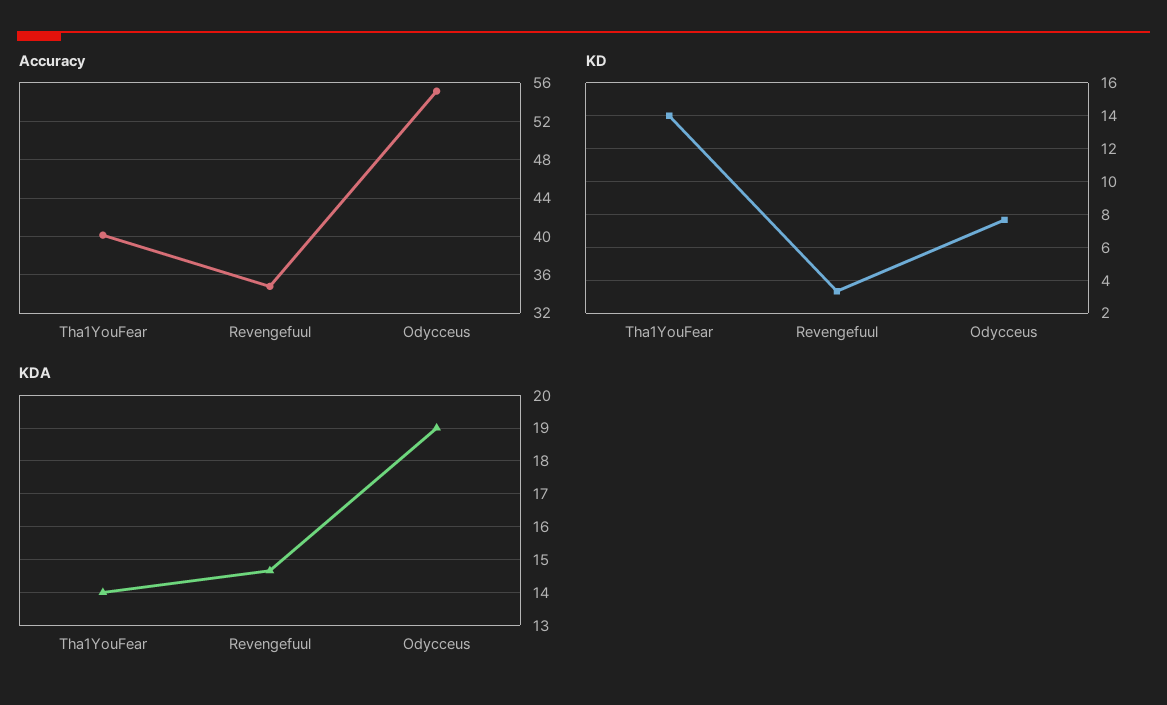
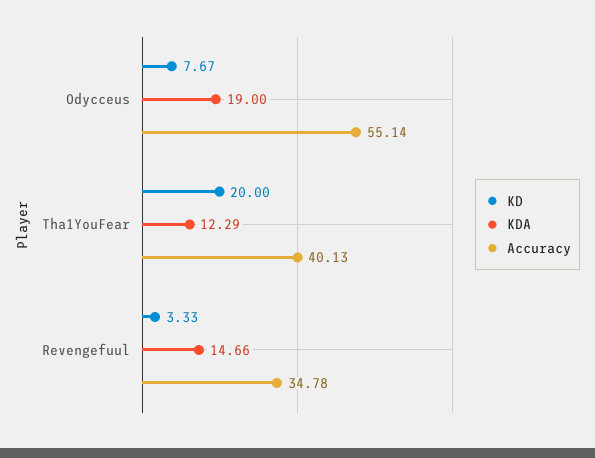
KD, Tha1YouFear: 14 -> 20
KDA, Tha1YouFear: 14 -> 12.29

